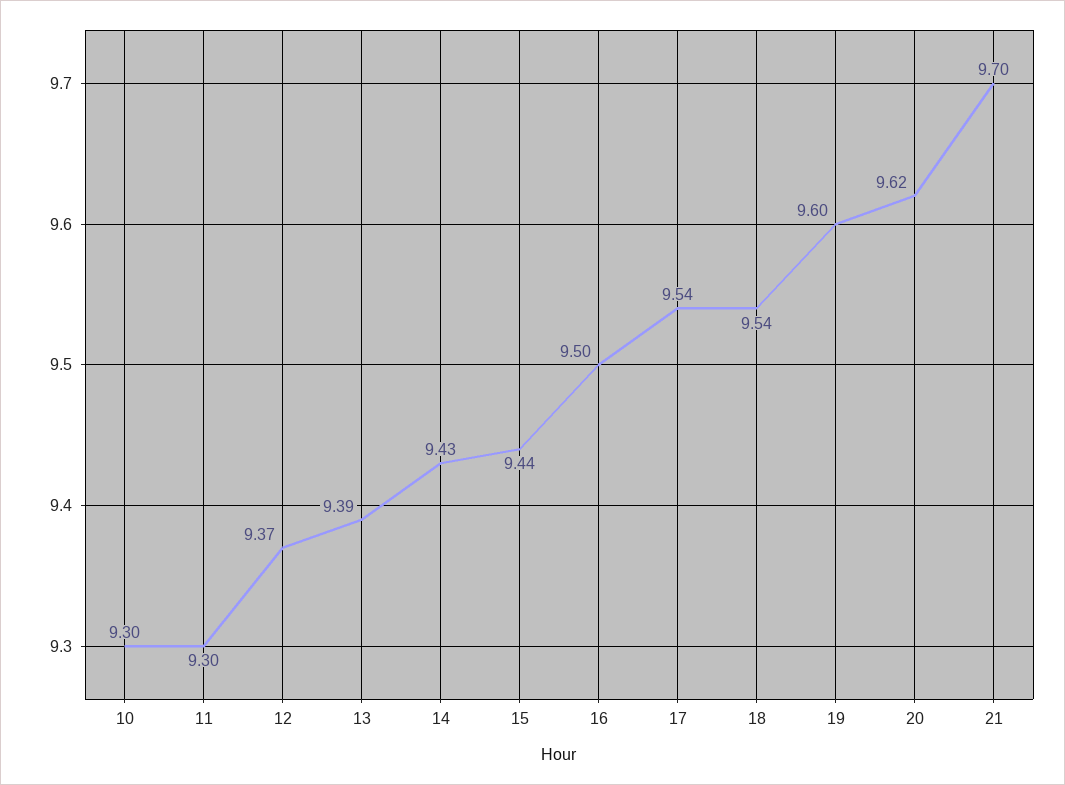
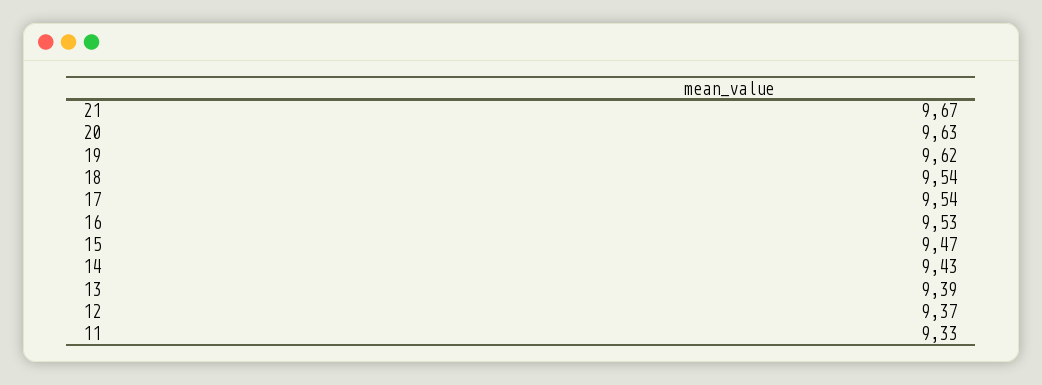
10: 9.3 -> none
11: 9.3 -> 9.33
15: 9.44 -> 9.47
16: 9.5 -> 9.53
19: 9.6 -> 9.62
20: 9.62 -> 9.63
21: 9.7 -> 9.67

